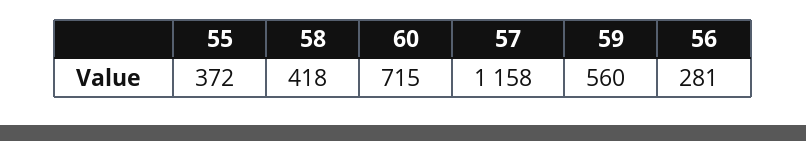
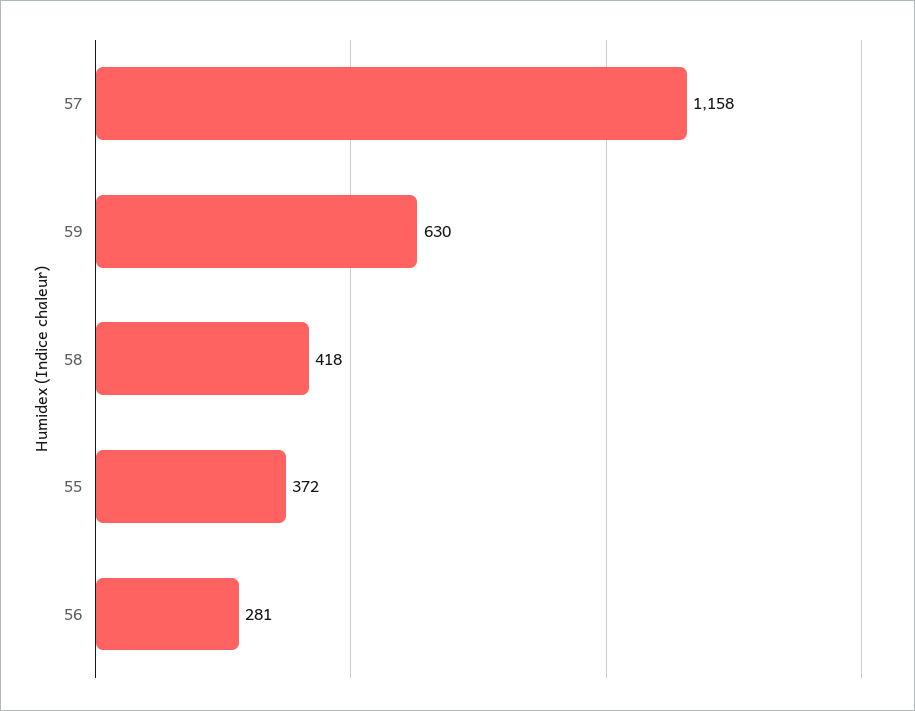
60: 715 -> none
59: 560 -> 630

